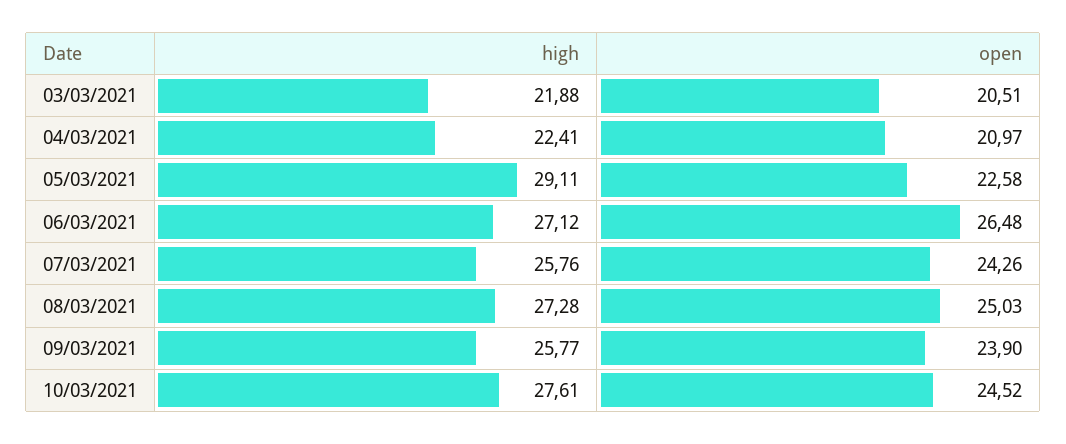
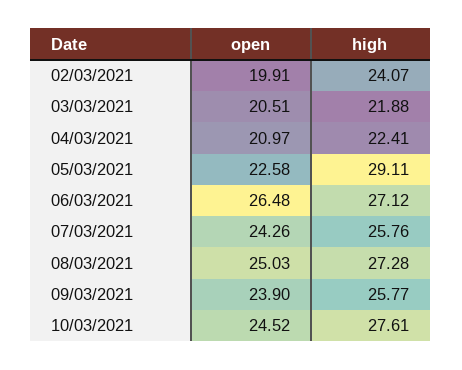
open, 02/03/2021: none -> 19.91
high, 02/03/2021: none -> 24.07

